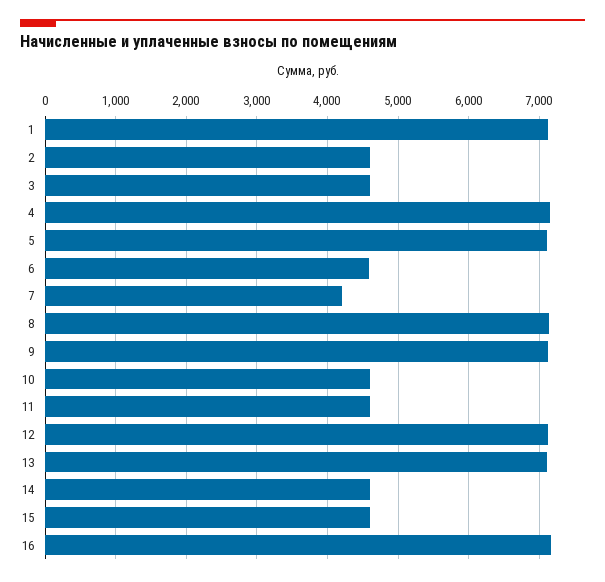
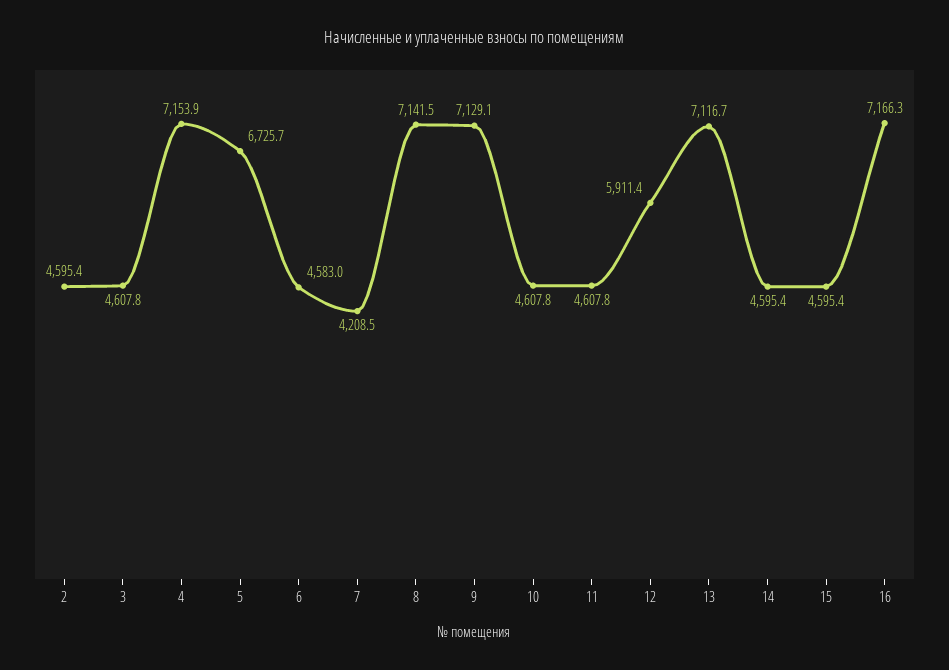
1: 7100 -> none
5: 7100 -> 6725.7
12: 7100 -> 5911.4

